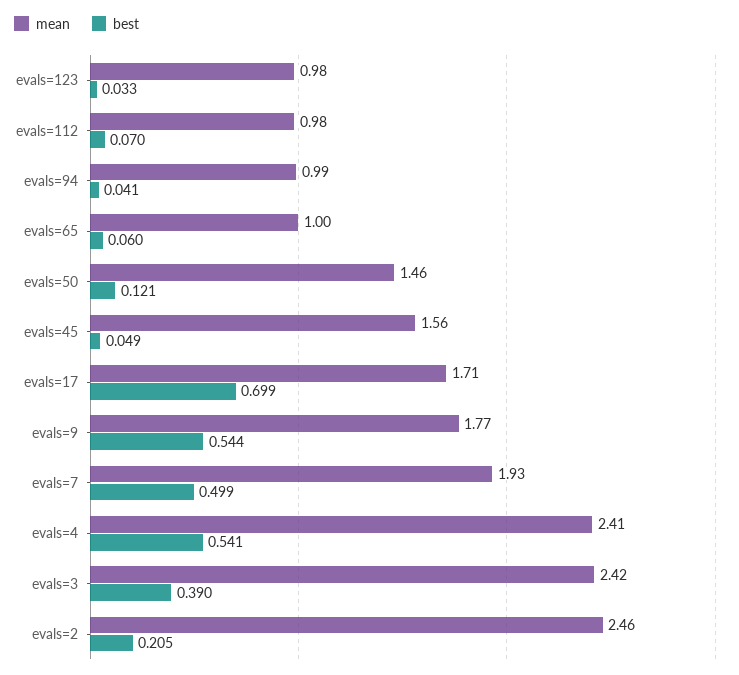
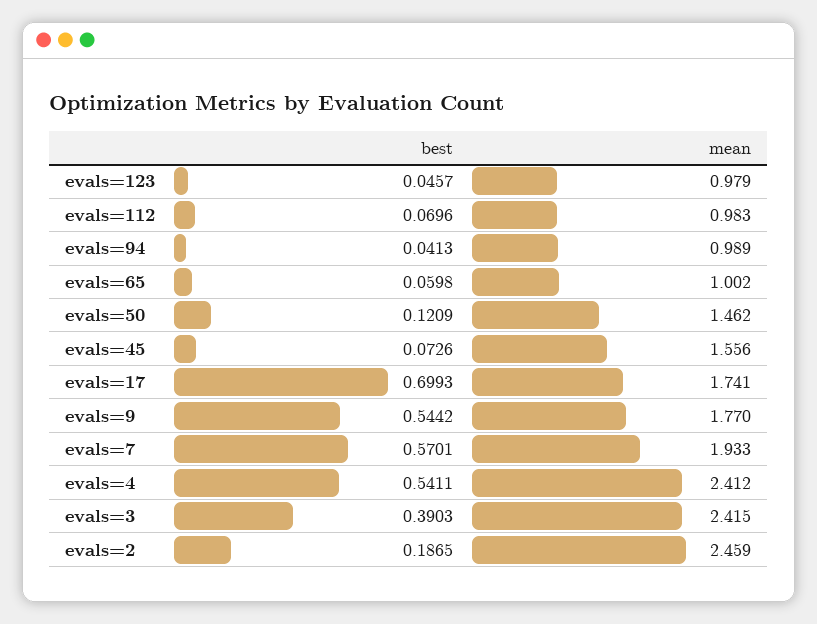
best, evals=123: 0.033 -> 0.0457
best, evals=45: 0.049 -> 0.0726
mean, evals=17: 1.71 -> 1.741
best, evals=7: 0.499 -> 0.5701
best, evals=2: 0.205 -> 0.1865

